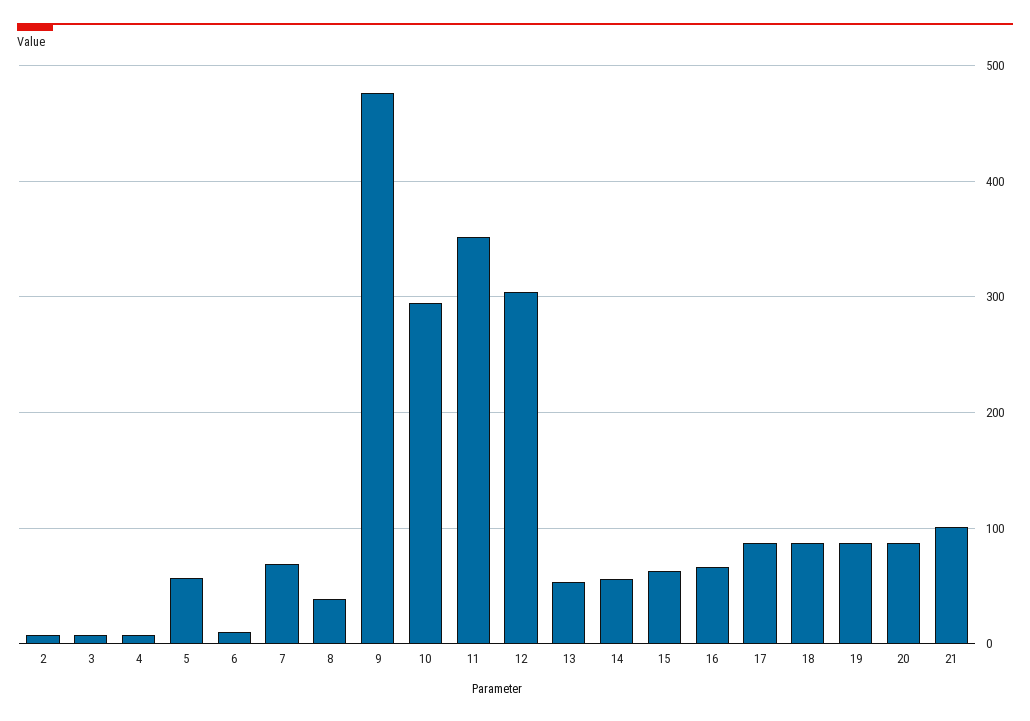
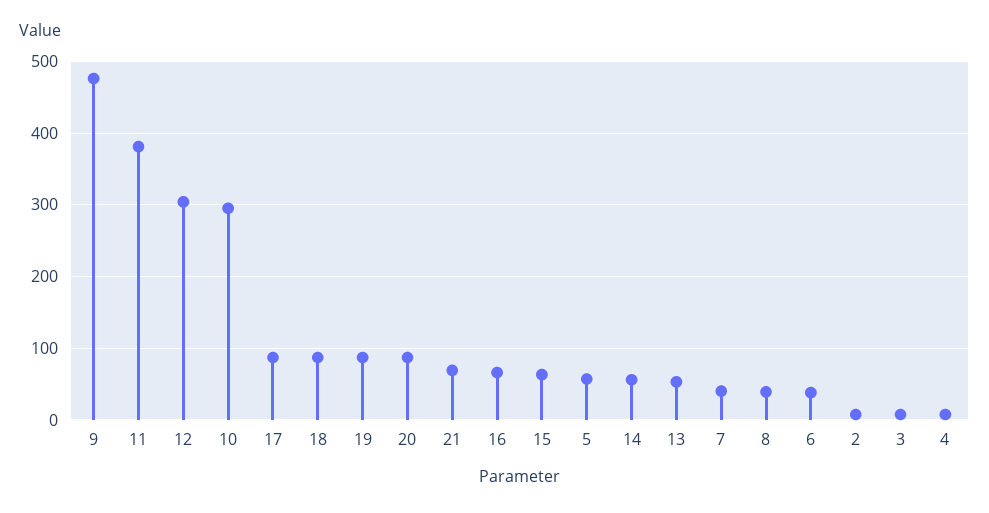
6: 10 -> 40
7: 70 -> 40
11: 350 -> 380
21: 100 -> 70

